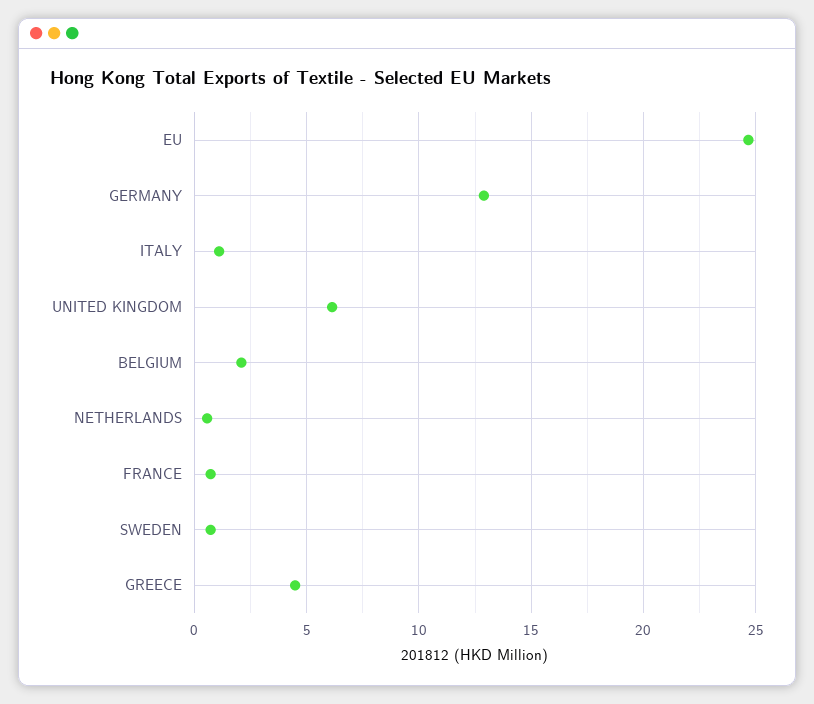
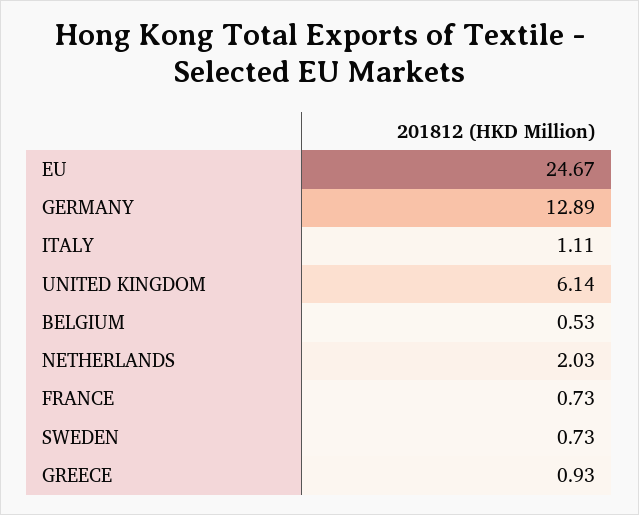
BELGIUM: 2 -> 0.53
NETHERLANDS: 0.5 -> 2.03
GREECE: 4.5 -> 0.93

